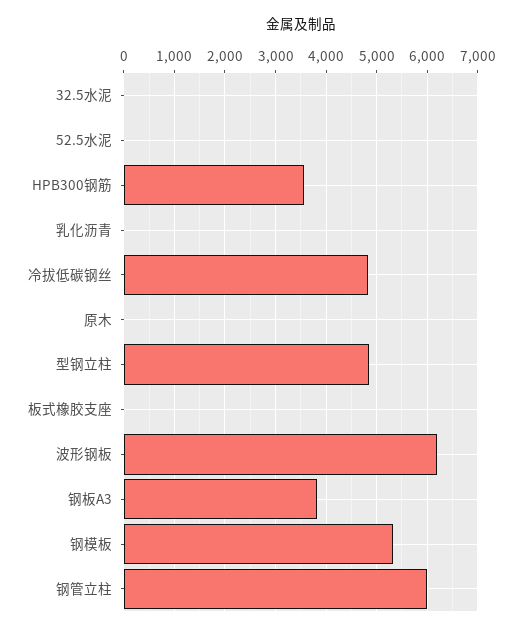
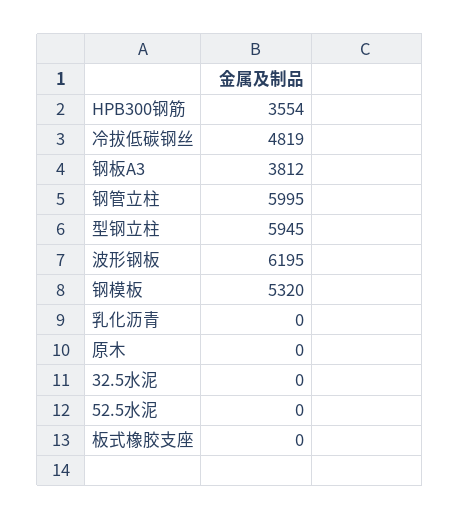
型钢立柱: 4800 -> 5945

